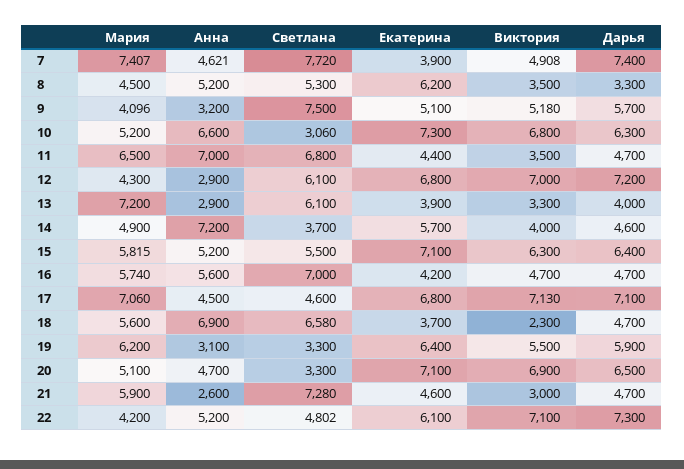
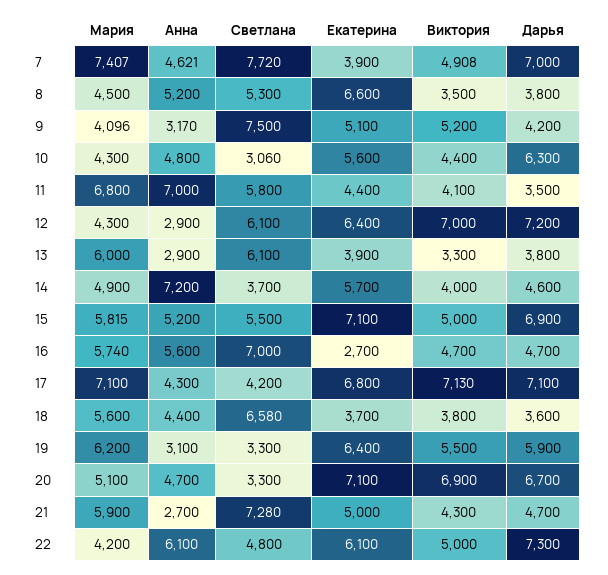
Дарья, 7: 7400 -> 7000
Екатерина, 8: 6200 -> 6600
Дарья, 8: 3300 -> 3800
Анна, 9: 3200 -> 3170
Виктория, 9: 5180 -> 5200
Дарья, 9: 5700 -> 4200
Мария, 10: 5200 -> 4300
Анна, 10: 6600 -> 4800
Екатерина, 10: 7300 -> 5600
Виктория, 10: 6800 -> 4400
Мария, 11: 6500 -> 6800
Светлана, 11: 6800 -> 5800
Виктория, 11: 3500 -> 4100
Дарья, 11: 4700 -> 3500
Екатерина, 12: 6800 -> 6400
Мария, 13: 7200 -> 6000
Дарья, 13: 4000 -> 3800
Виктория, 15: 6300 -> 5000
Дарья, 15: 6400 -> 6900
Екатерина, 16: 4200 -> 2700
Мария, 17: 7060 -> 7100
Анна, 17: 4500 -> 4300
Светлана, 17: 4600 -> 4200
Анна, 18: 6900 -> 4400
Виктория, 18: 2300 -> 3800
Дарья, 18: 4700 -> 3600
Дарья, 20: 6500 -> 6700
Анна, 21: 2600 -> 2700
Екатерина, 21: 4600 -> 5000
Виктория, 21: 3000 -> 4300
Анна, 22: 5200 -> 6100
Светлана, 22: 4802 -> 4800
Виктория, 22: 7100 -> 5000

